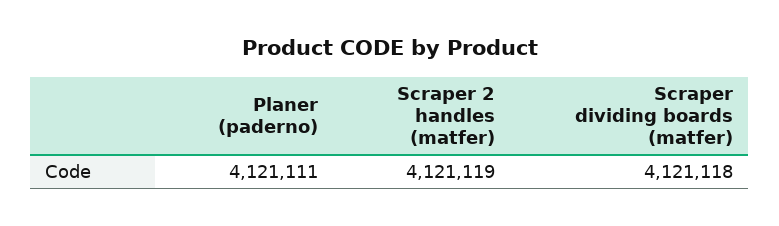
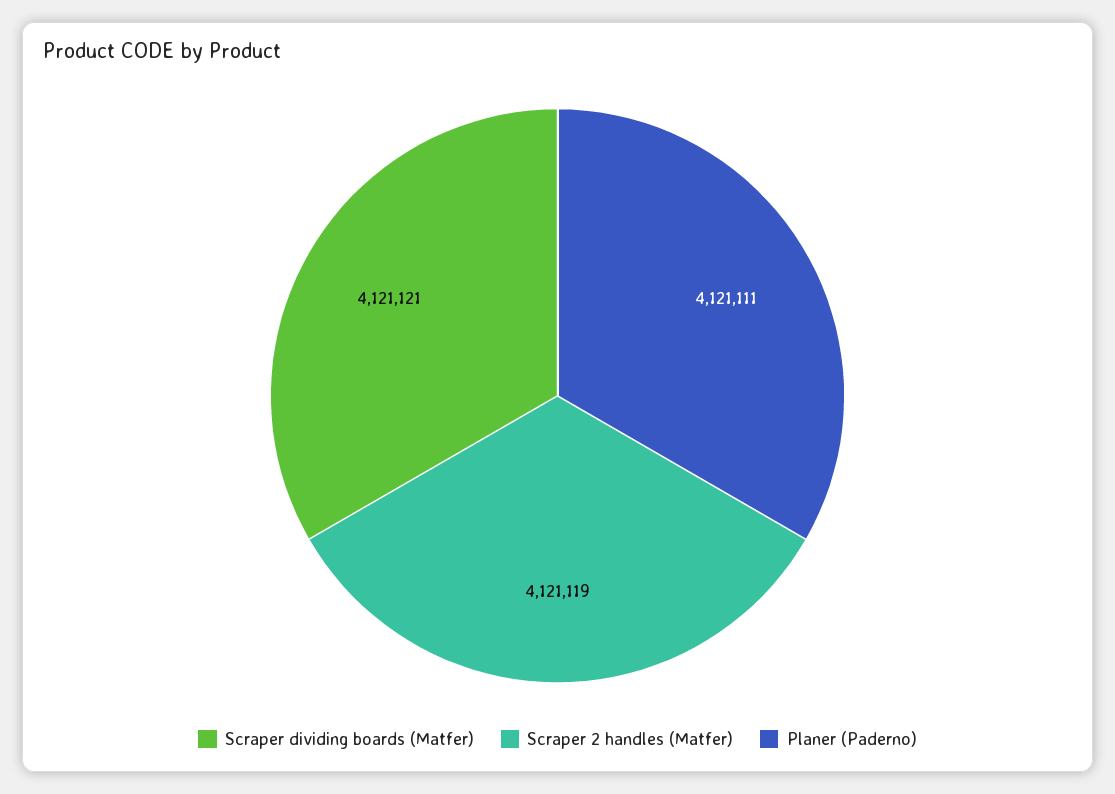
Scraper dividing boards (matfer): 4121118 -> 4121121

